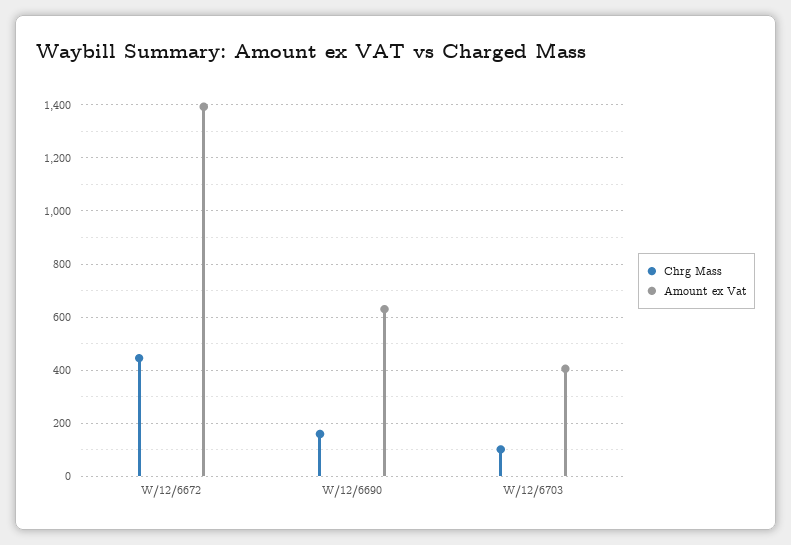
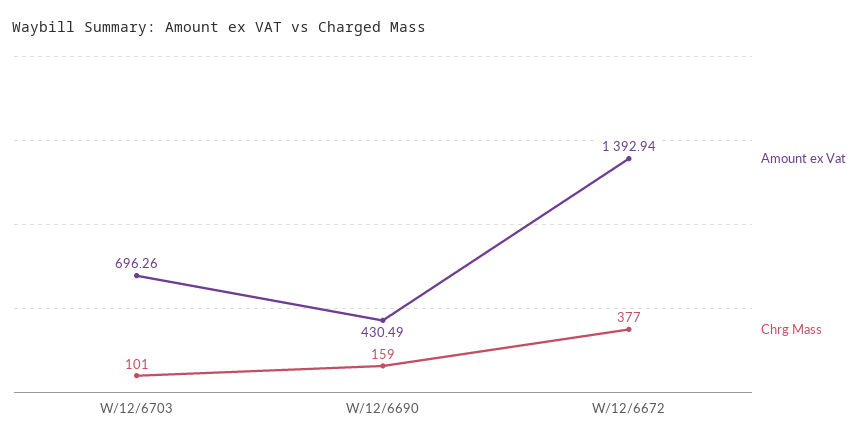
Chrg Mass, W/12/6672: 450 -> 377
Amount ex Vat, W/12/6690: 625 -> 430.49
Amount ex Vat, W/12/6703: 400 -> 696.26

